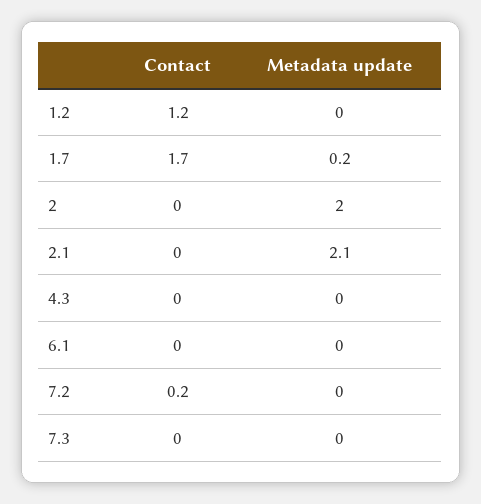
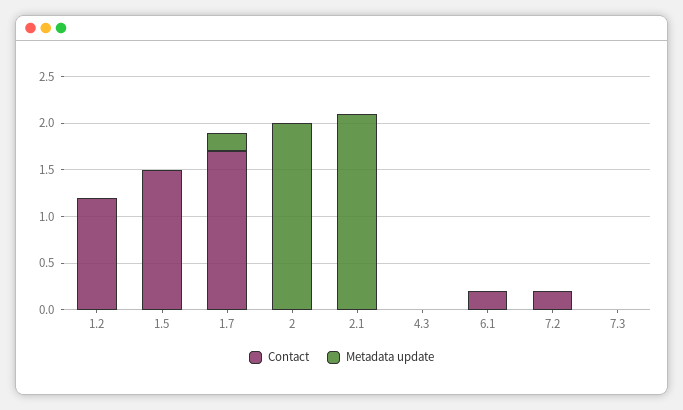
Contact, 6.1: 0 -> 0.2
Contact, 1.5: none -> 1.5
Metadata update, 1.5: none -> 0

